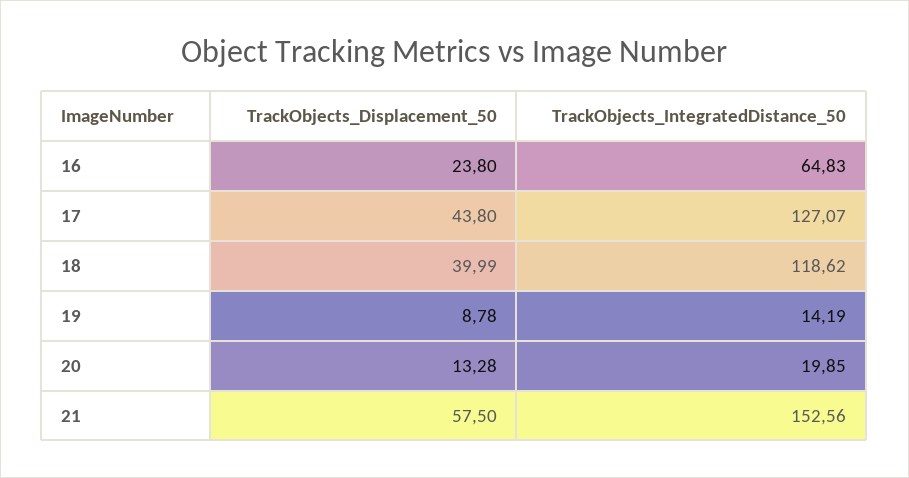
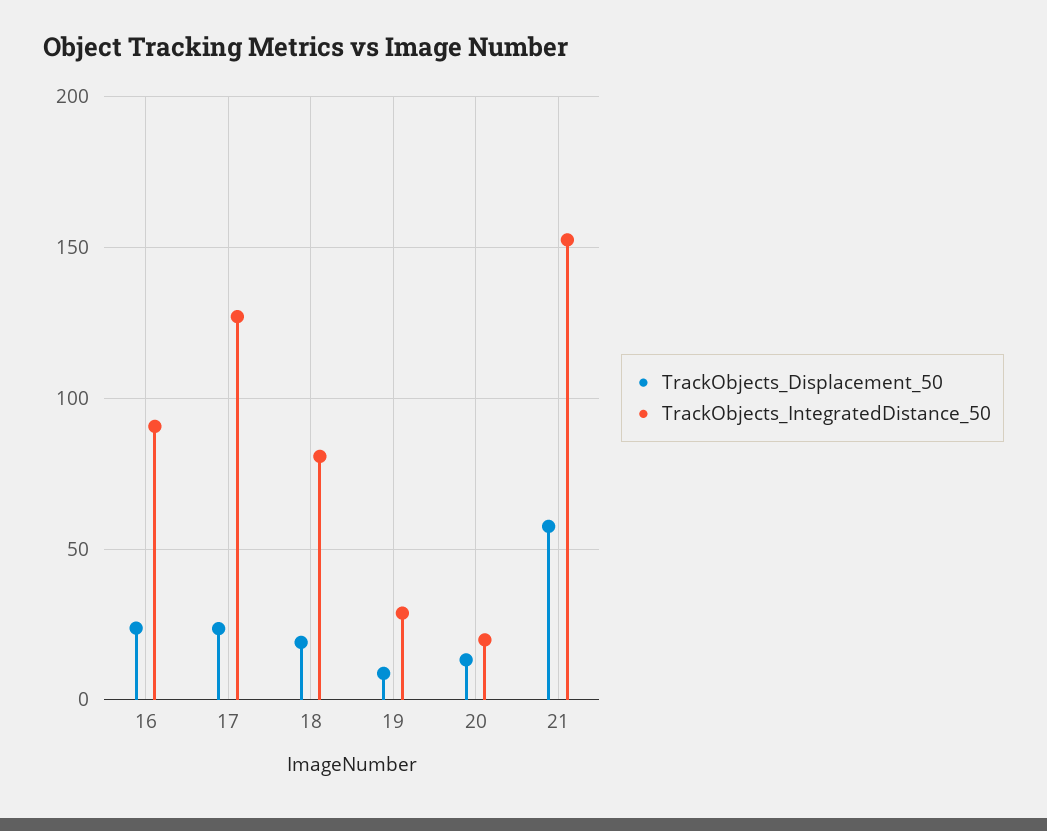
TrackObjects_IntegratedDistance_50, 16: 64.83 -> 90
TrackObjects_Displacement_50, 17: 43.8 -> 25
TrackObjects_Displacement_50, 18: 39.99 -> 20
TrackObjects_IntegratedDistance_50, 18: 118.62 -> 80
TrackObjects_IntegratedDistance_50, 19: 14.19 -> 30

